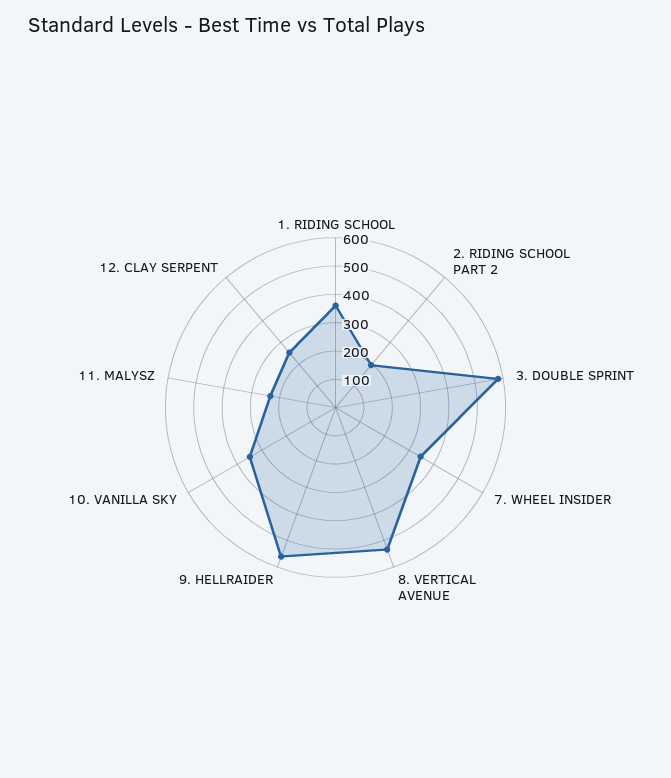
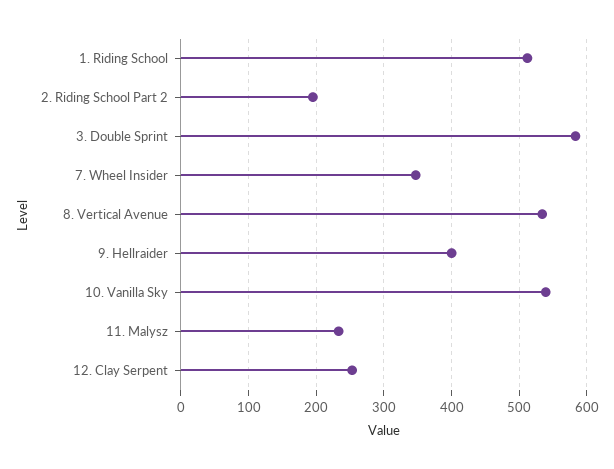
1. RIDING SCHOOL: 350 -> 510
9. HELLRAIDER: 550 -> 400
10. VANILLA SKY: 350 -> 540

